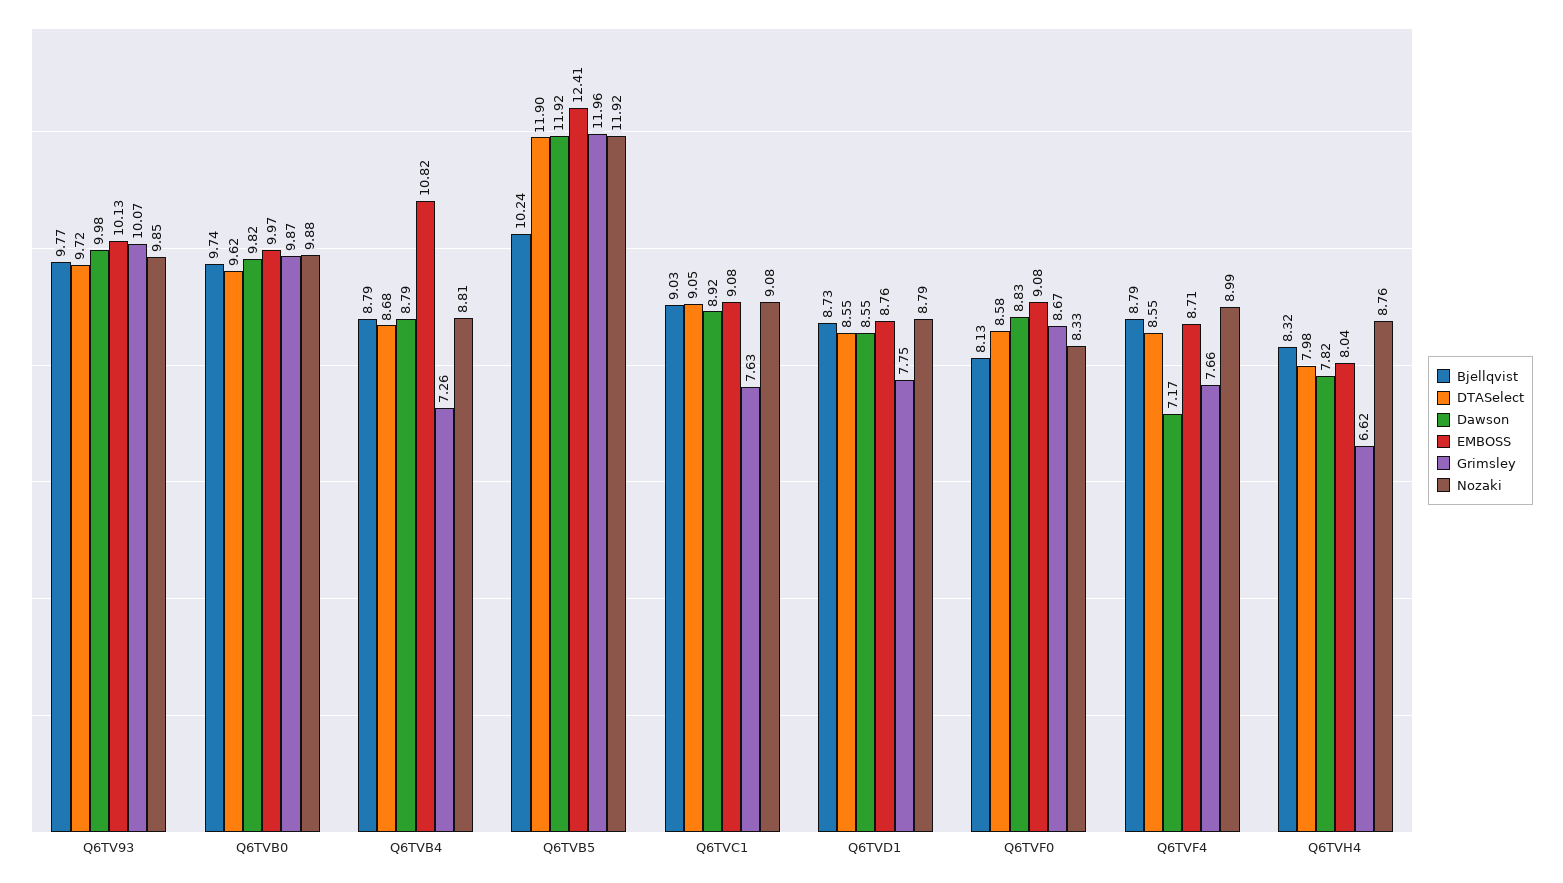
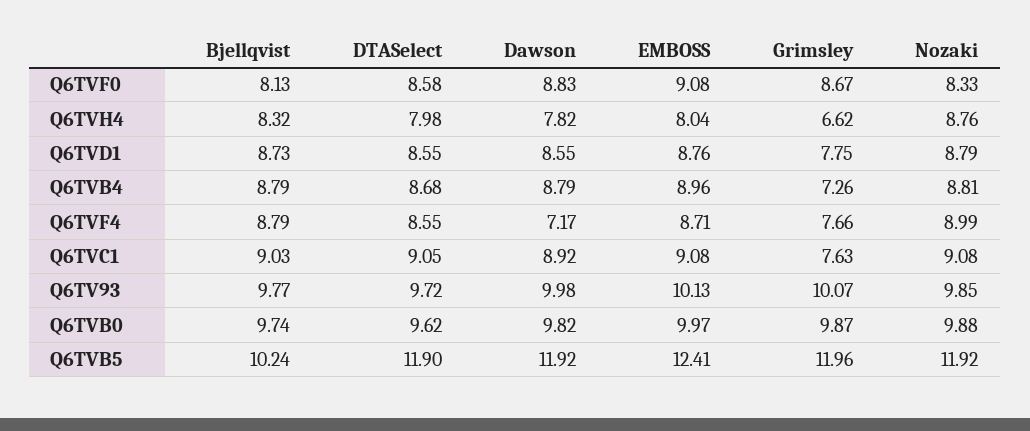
EMBOSS, Q6TVB4: 10.82 -> 8.96

